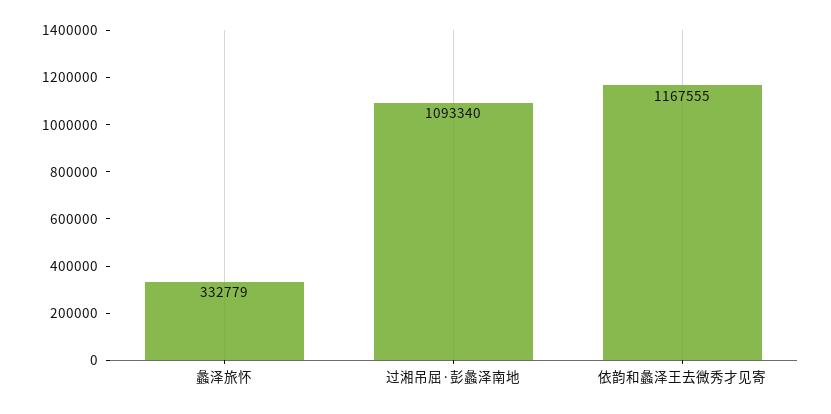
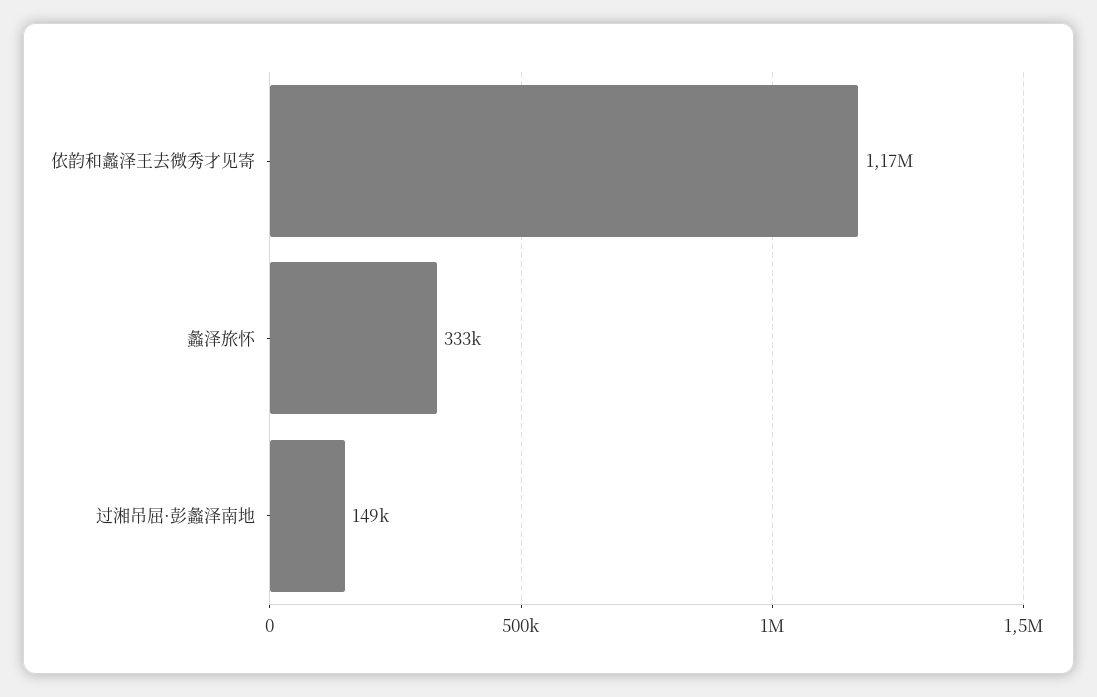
过湘吊屈·彭蠡泽南地: 1093340 -> 149000

